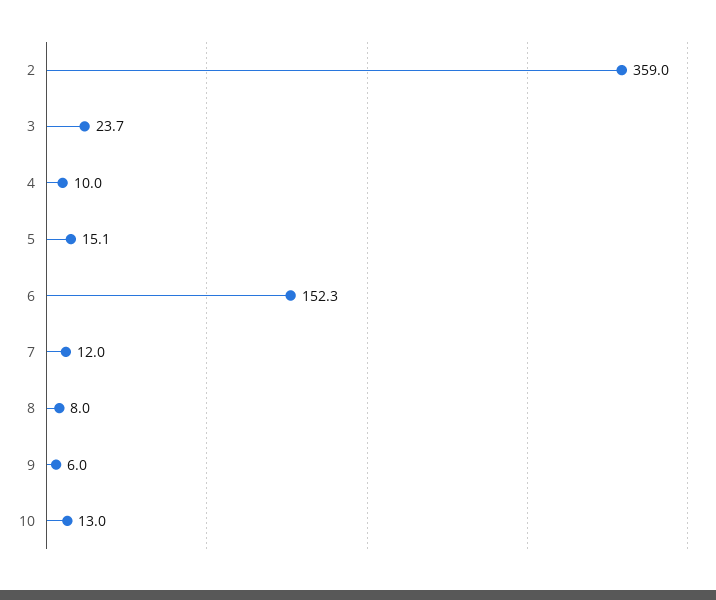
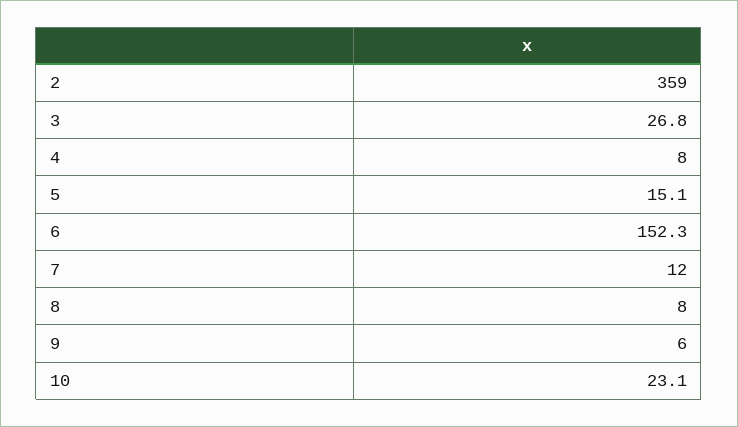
3: 23.7 -> 26.8
4: 10 -> 8
10: 13 -> 23.1

